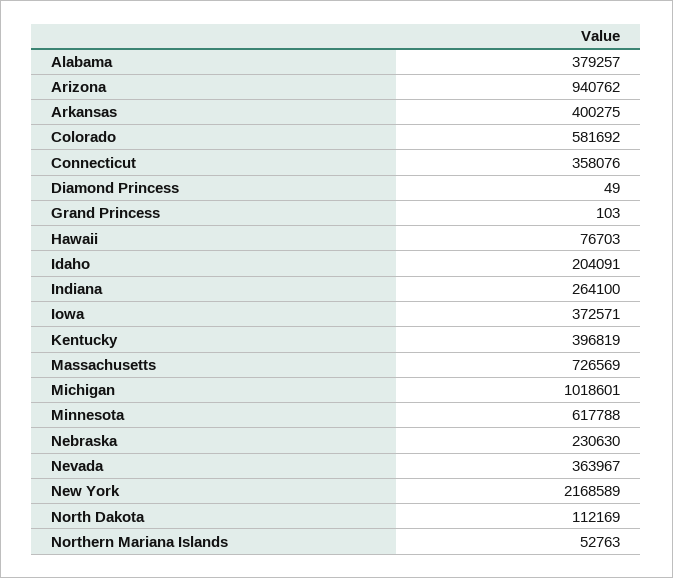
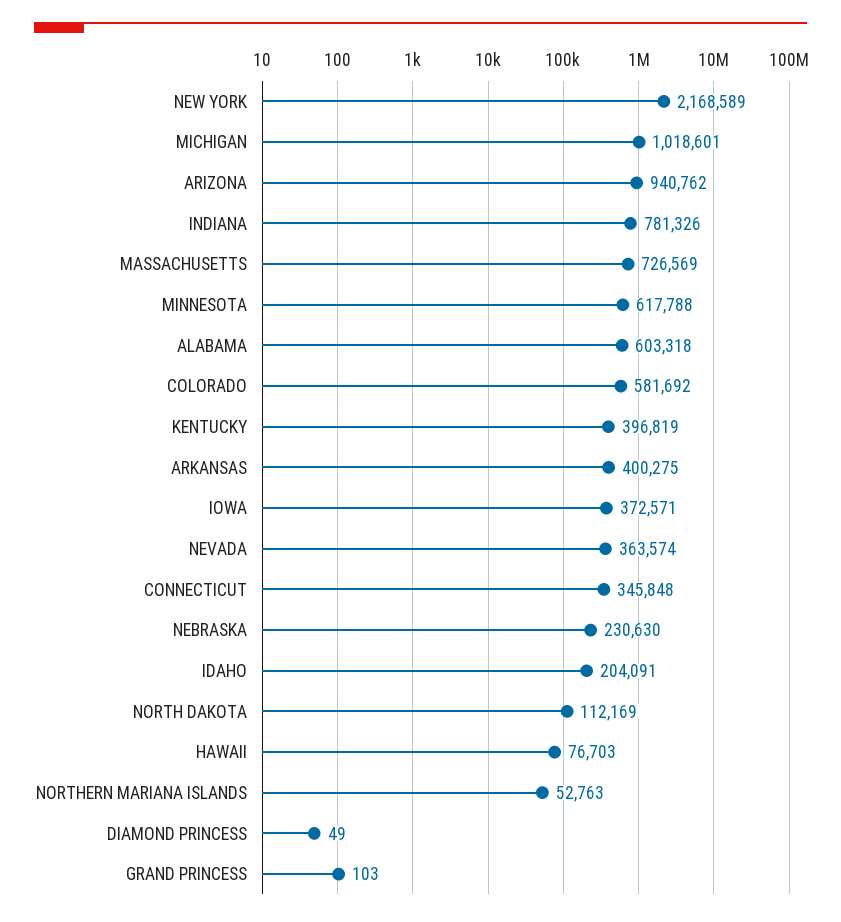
Alabama: 379257 -> 603318
Connecticut: 358076 -> 345848
Indiana: 264100 -> 781326
Nevada: 363967 -> 363574

